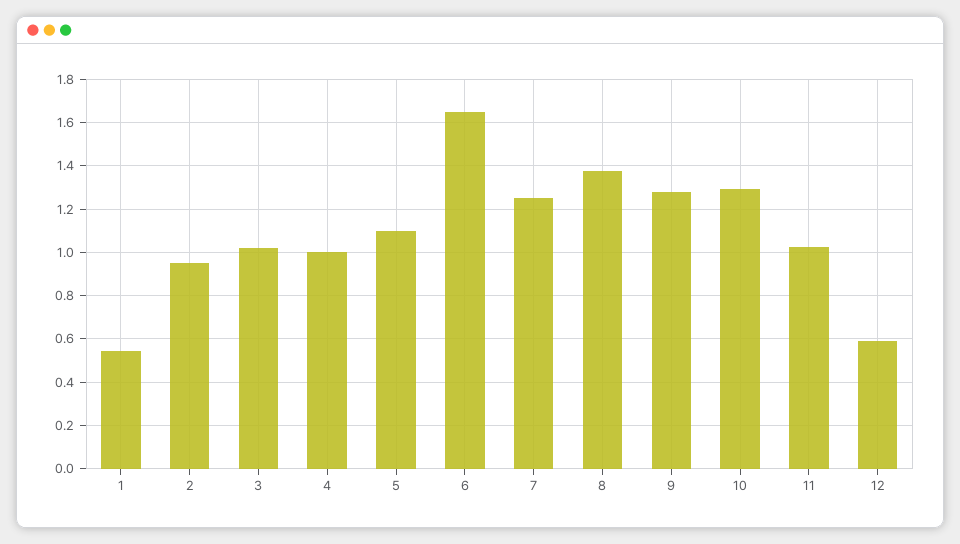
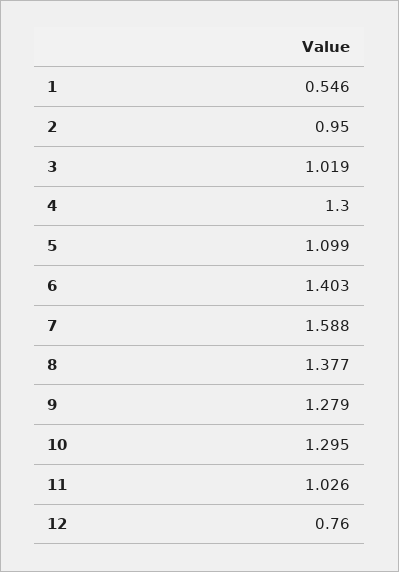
4: 1 -> 1.3
6: 1.65 -> 1.403
7: 1.25 -> 1.588
12: 0.6 -> 0.76

